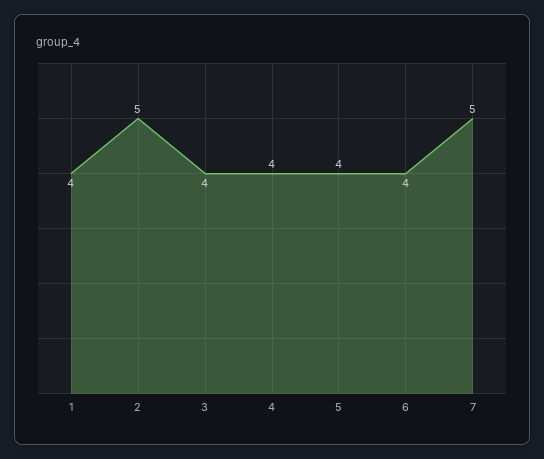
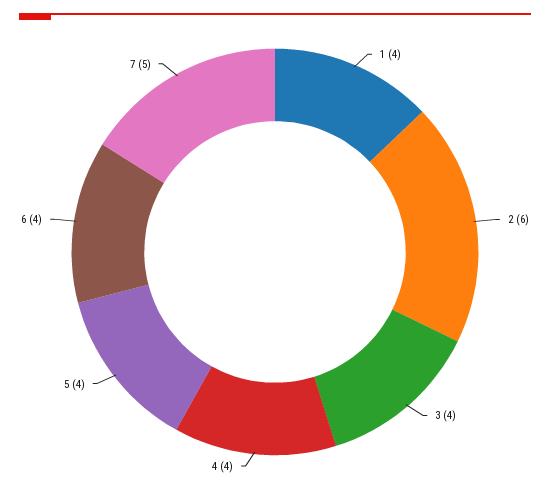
2: 5 -> 6

